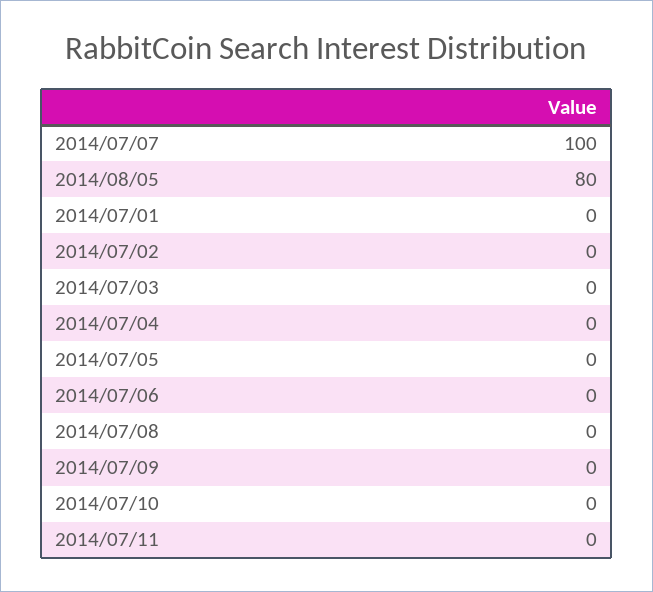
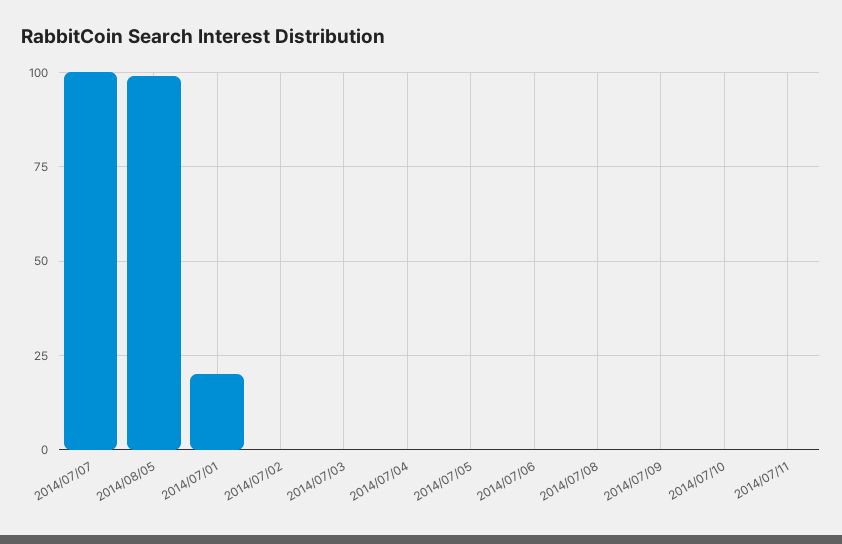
2014/08/05: 80 -> 100
2014/07/01: 0 -> 20

